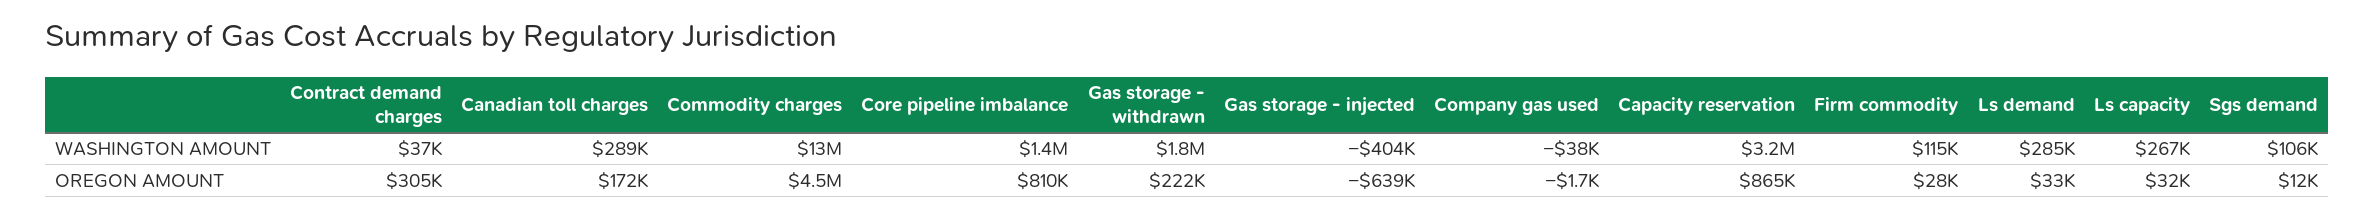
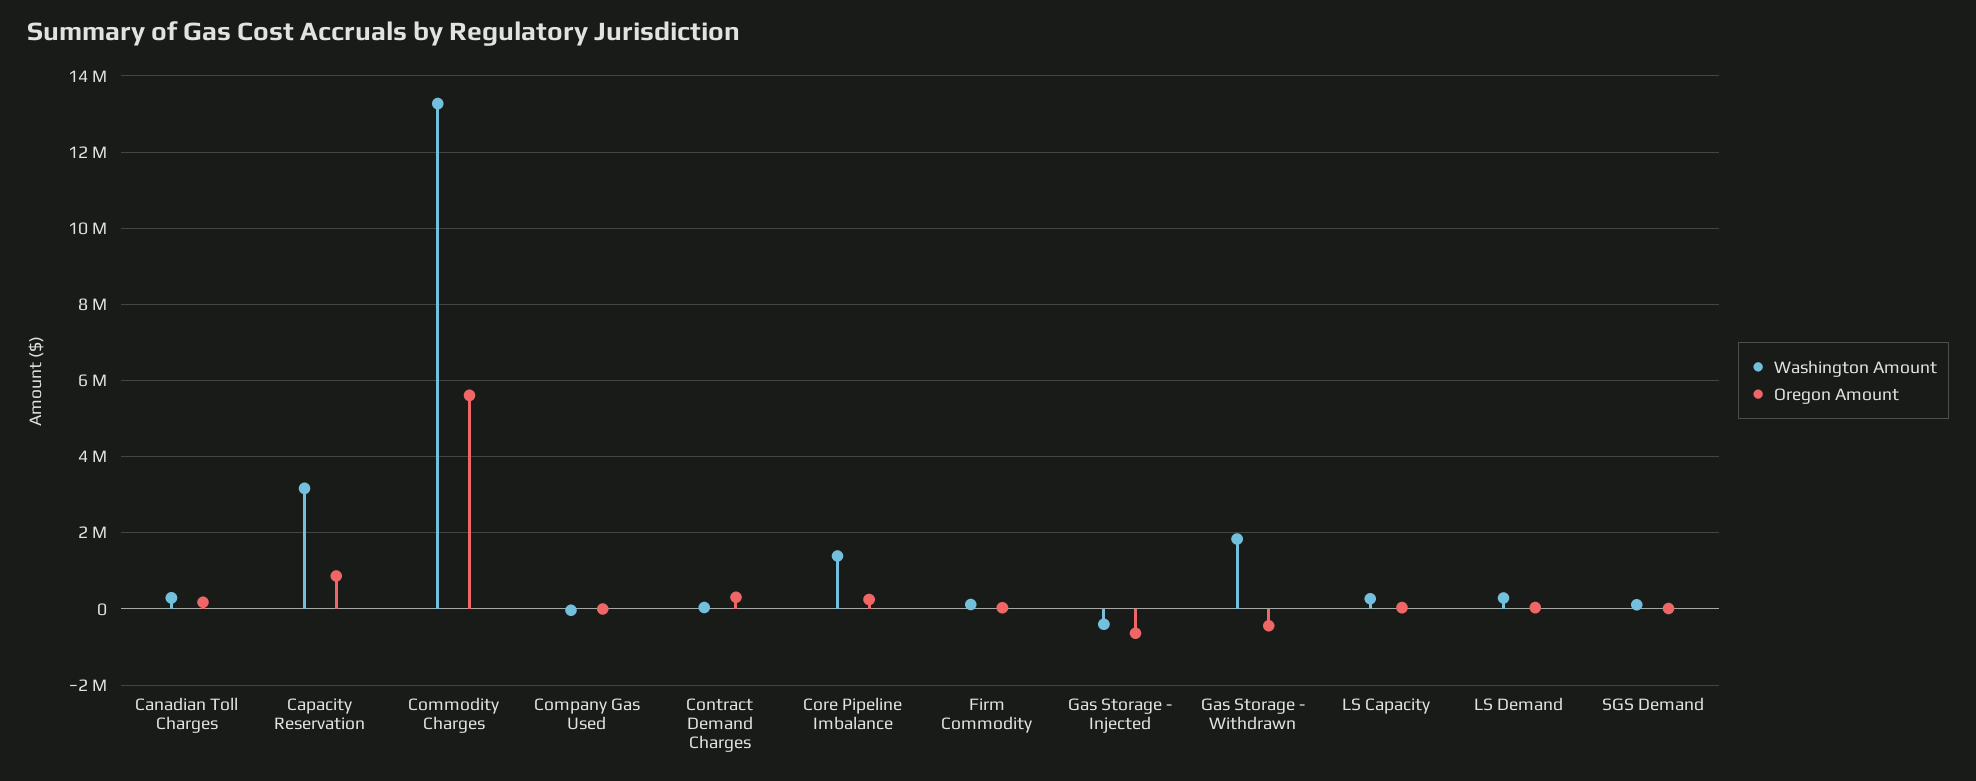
OREGON AMOUNT, Commodity charges: 4500000 -> 5600000
OREGON AMOUNT, Core pipeline imbalance: 810000 -> 200000
OREGON AMOUNT, Gas storage - withdrawn: 222000 -> -400000

